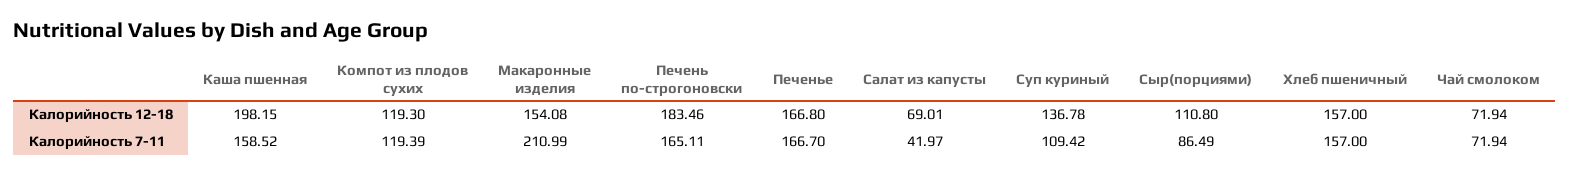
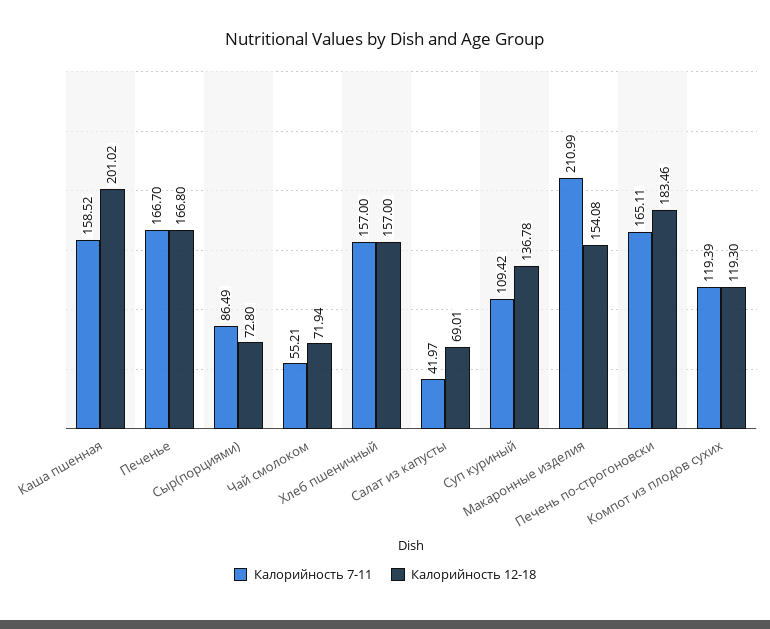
Калорийность 12-18, Каша пшенная: 198.15 -> 201.02
Калорийность 12-18, Сыр(порциями): 110.8 -> 72.8
Калорийность 7-11, Чай смолоком: 71.94 -> 55.21

